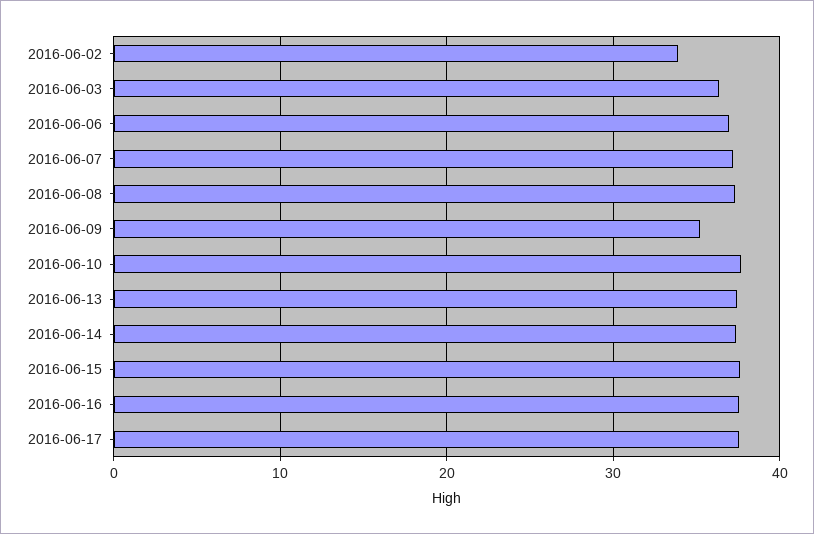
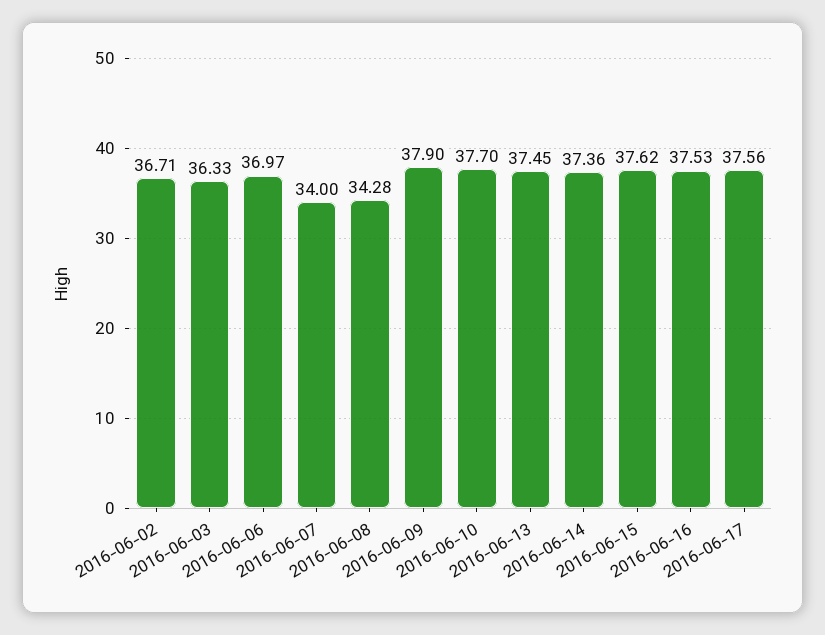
2016-06-02: 34 -> 36.71
2016-06-07: 37 -> 34
2016-06-08: 37 -> 34.28
2016-06-09: 35 -> 37.9

